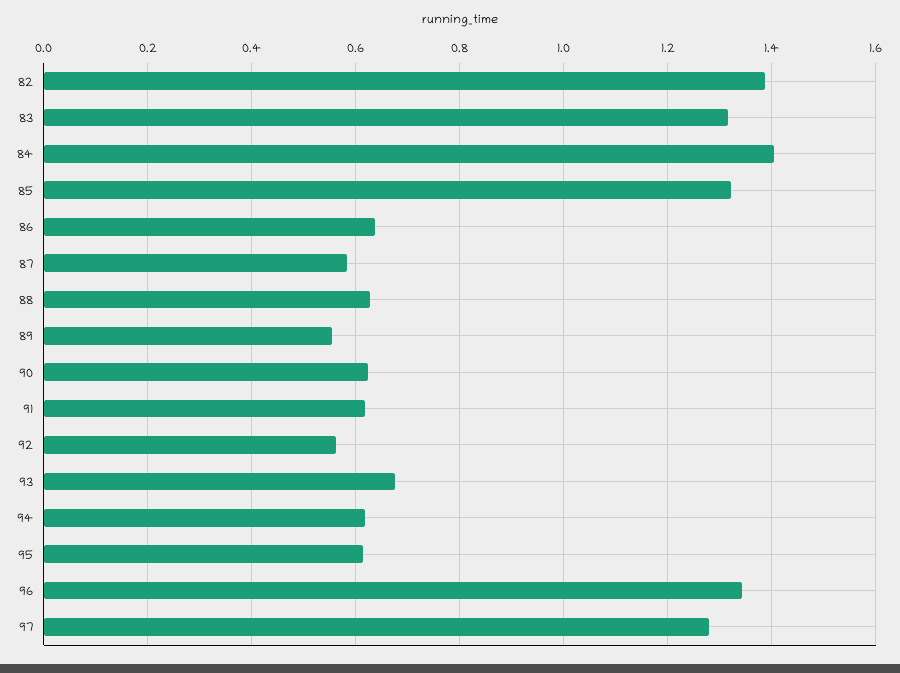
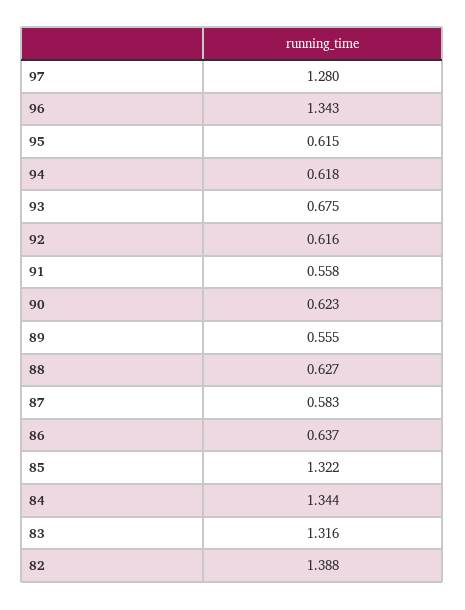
84: 1.4 -> 1.344
91: 0.62 -> 0.558
92: 0.56 -> 0.616

